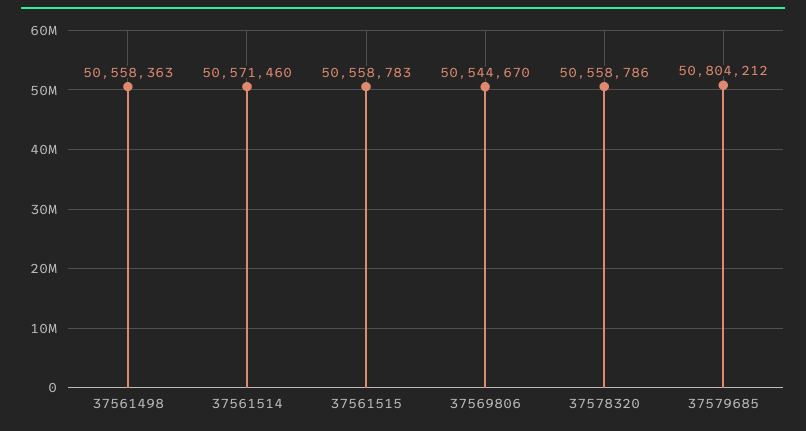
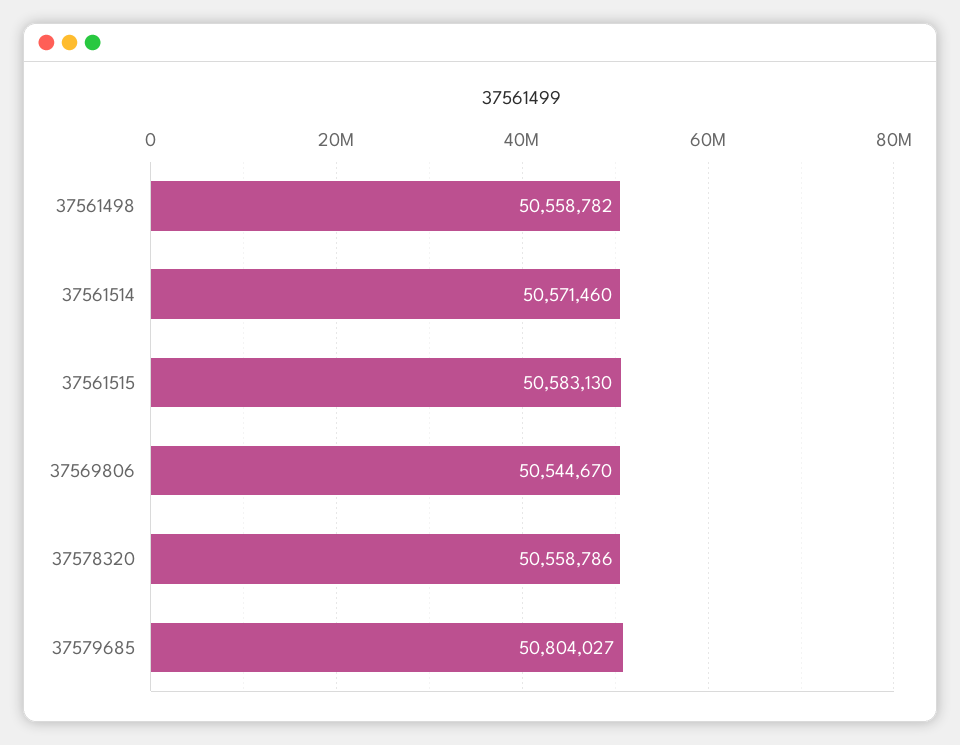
37561498: 50558363 -> 50558782
37561515: 50558783 -> 50583130
37579685: 50804212 -> 50804027

